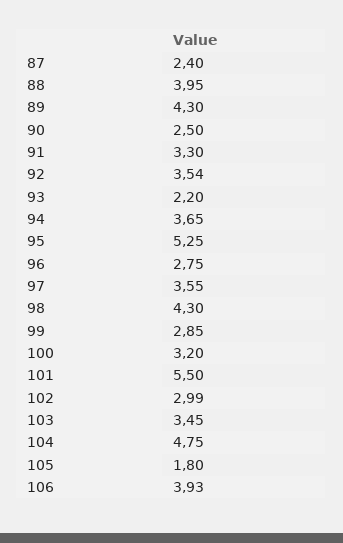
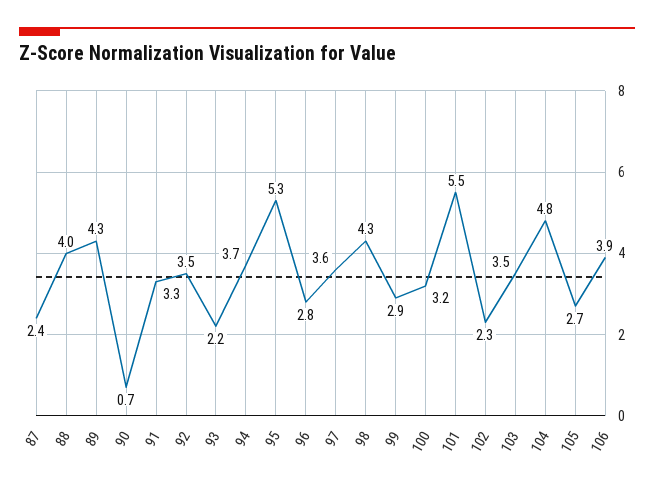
90: 2.5 -> 0.7
102: 2.99 -> 2.3
105: 1.8 -> 2.7

